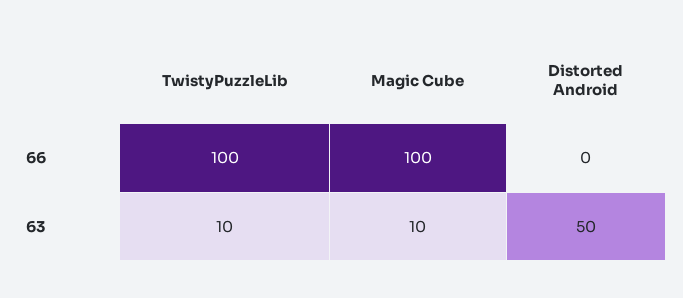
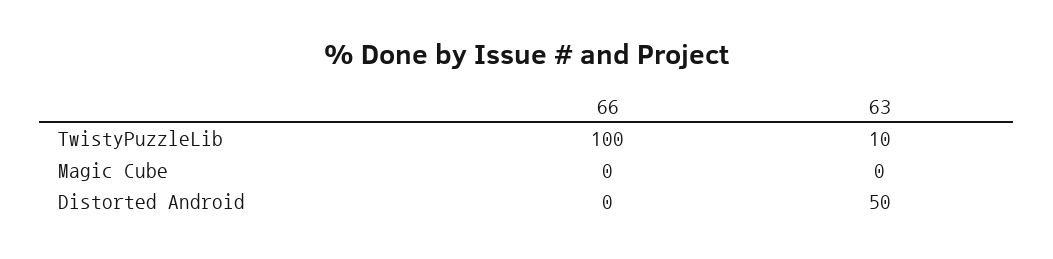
Magic Cube, 66: 100 -> 0
Magic Cube, 63: 10 -> 0

